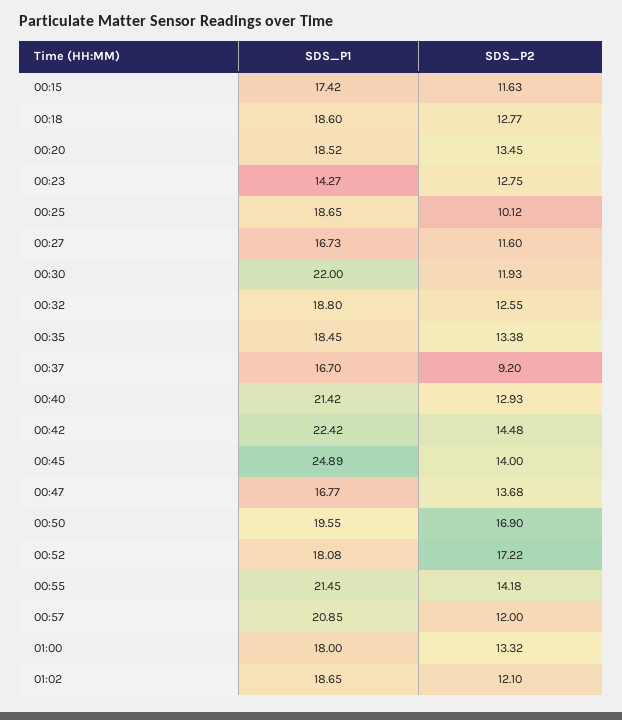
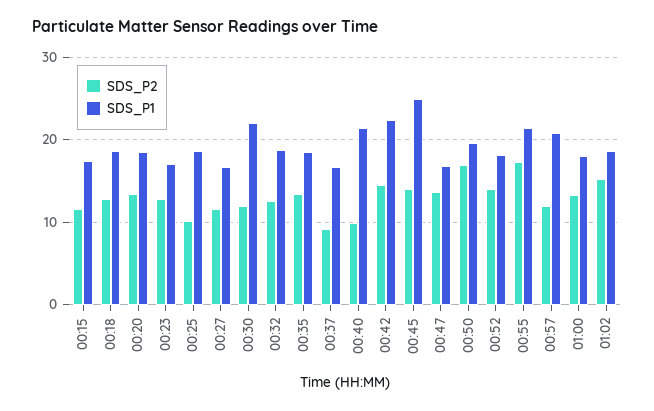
SDS_P1, 00:23: 14.27 -> 17
SDS_P2, 00:40: 12.93 -> 10
SDS_P2, 00:52: 17.22 -> 14
SDS_P2, 00:55: 14.18 -> 17
SDS_P2, 01:02: 12.1 -> 15

